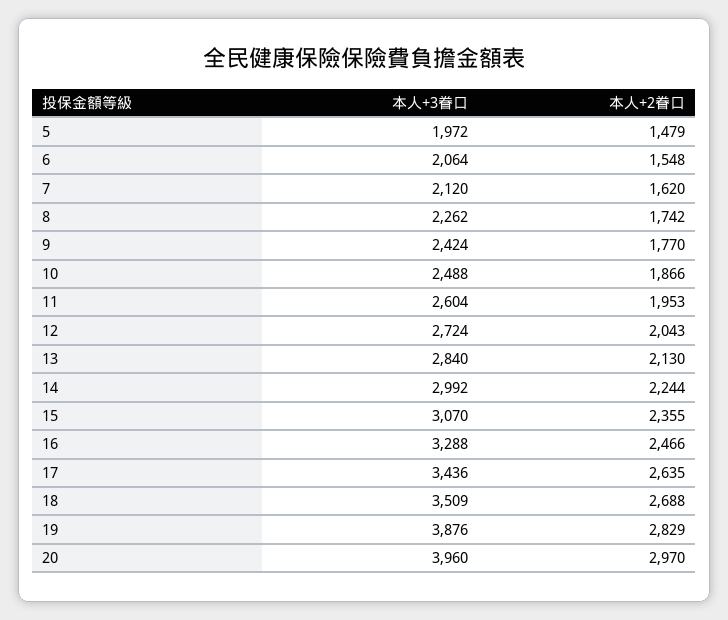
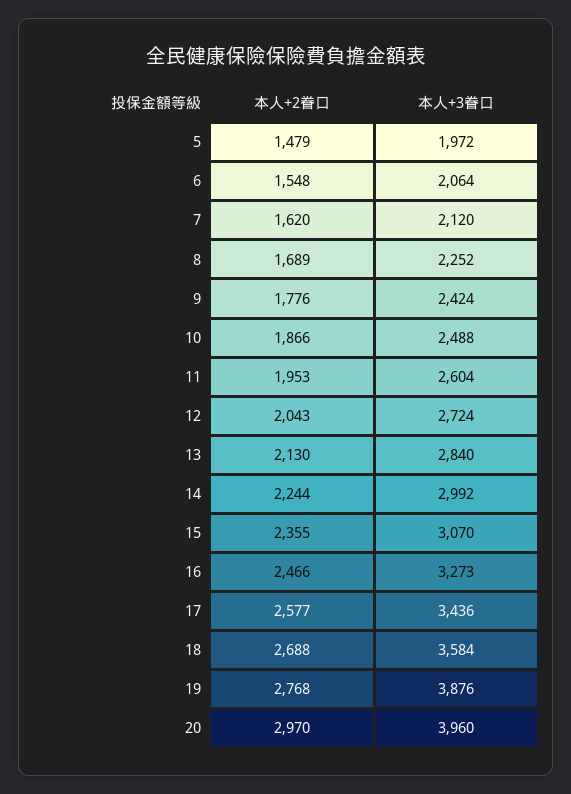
本人+3眷口, 8: 2262 -> 2252
本人+2眷口, 8: 1742 -> 1689
本人+2眷口, 9: 1770 -> 1776
本人+3眷口, 16: 3288 -> 3273
本人+2眷口, 17: 2635 -> 2577
本人+3眷口, 18: 3509 -> 3584
本人+2眷口, 19: 2829 -> 2768

